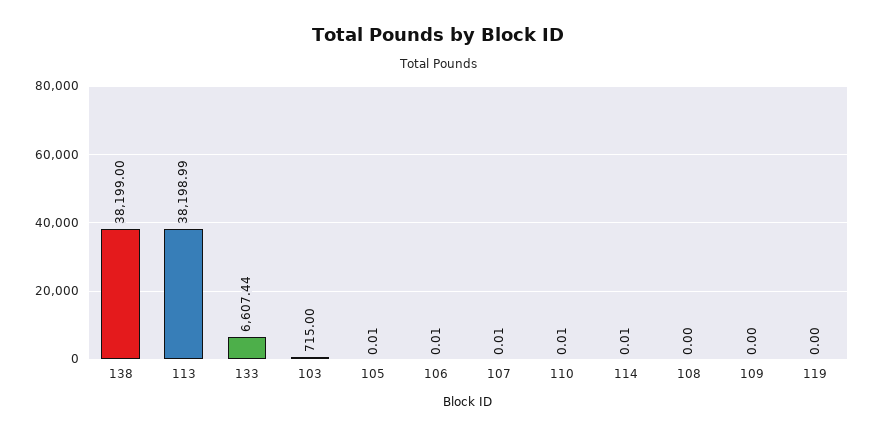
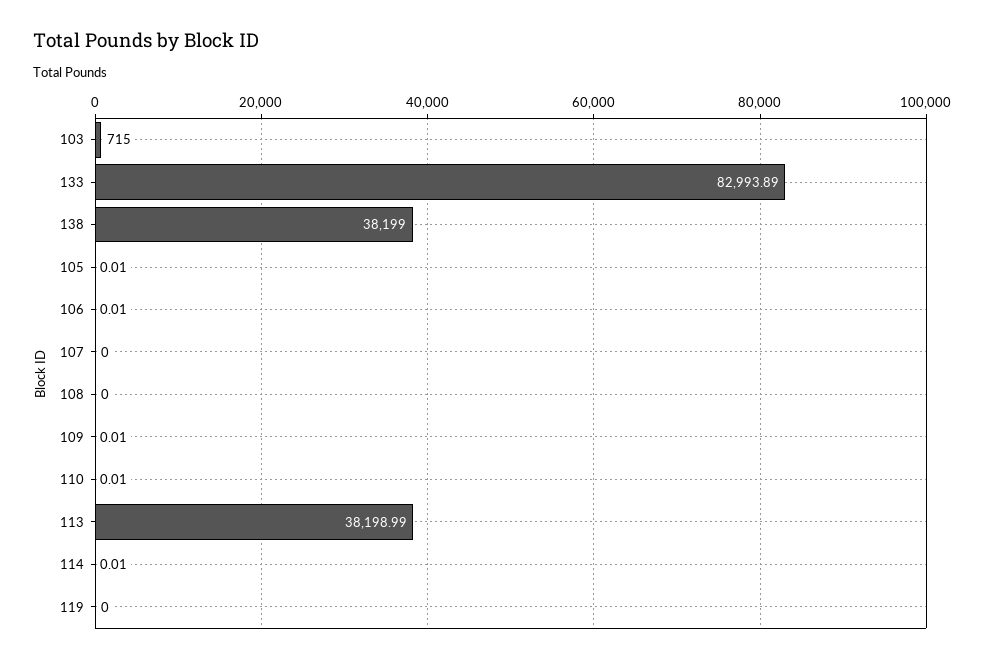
133: 6607.44 -> 82993.89
107: 0.01 -> 0
109: 0 -> 0.01

